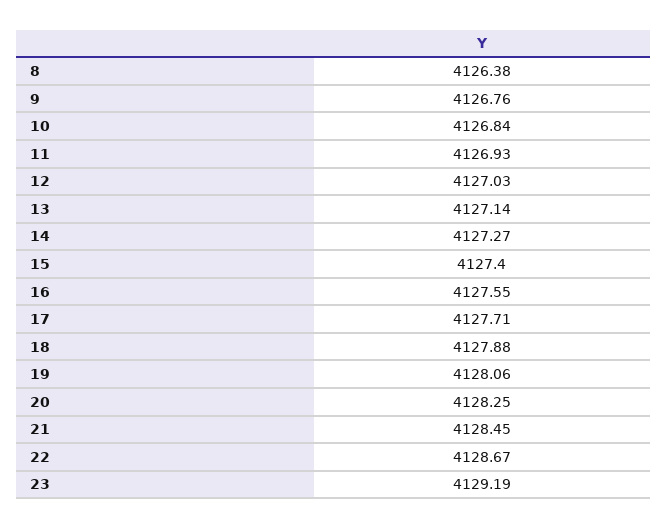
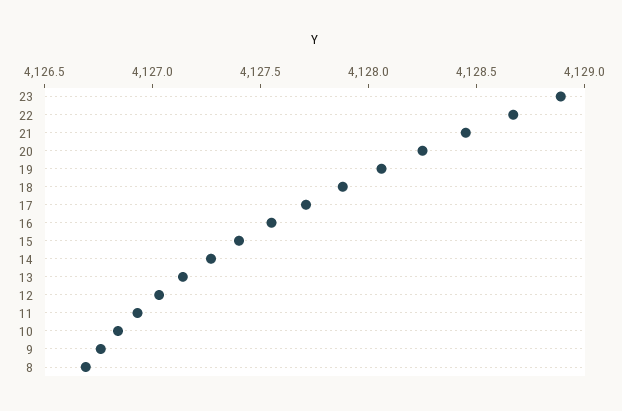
8: 4126.38 -> 4126.7
23: 4129.19 -> 4128.9

